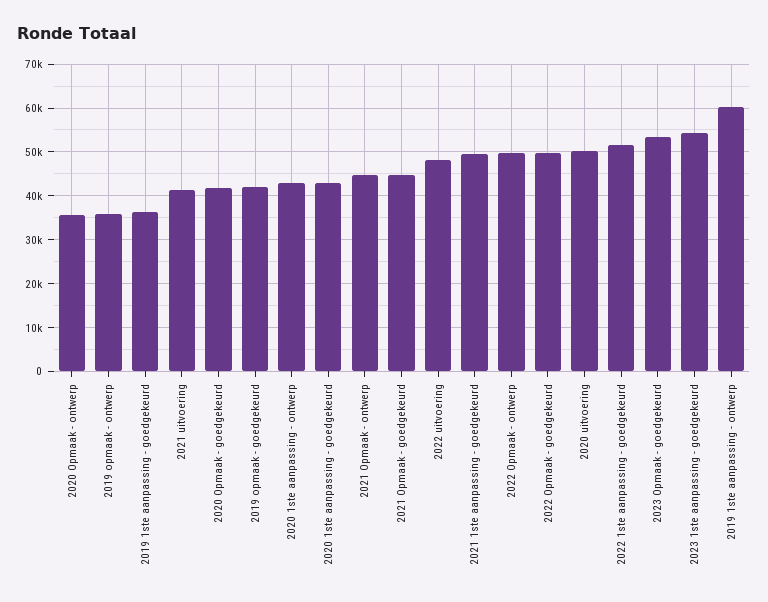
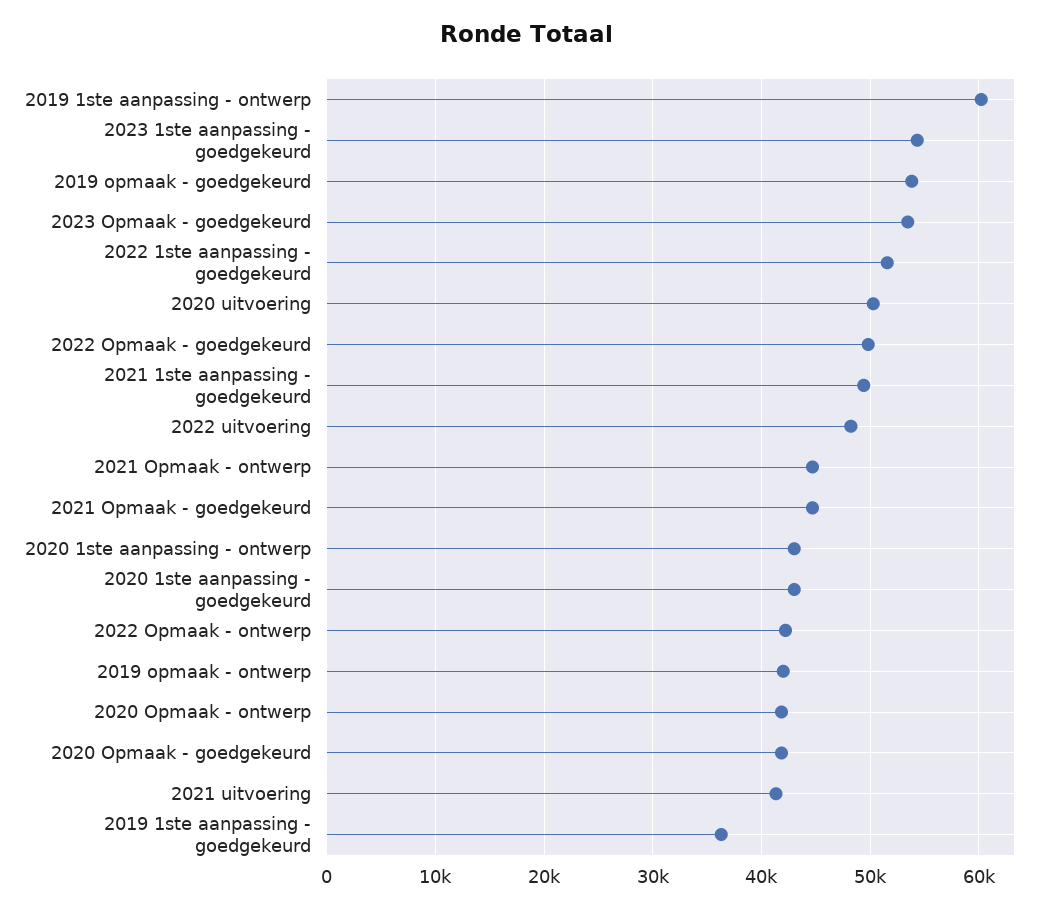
2020 Opmaak - ontwerp: 36000 -> 42000
2019 opmaak - ontwerp: 36000 -> 42000
2019 opmaak - goedgekeurd: 42000 -> 54000
2022 Opmaak - ontwerp: 50000 -> 42000

